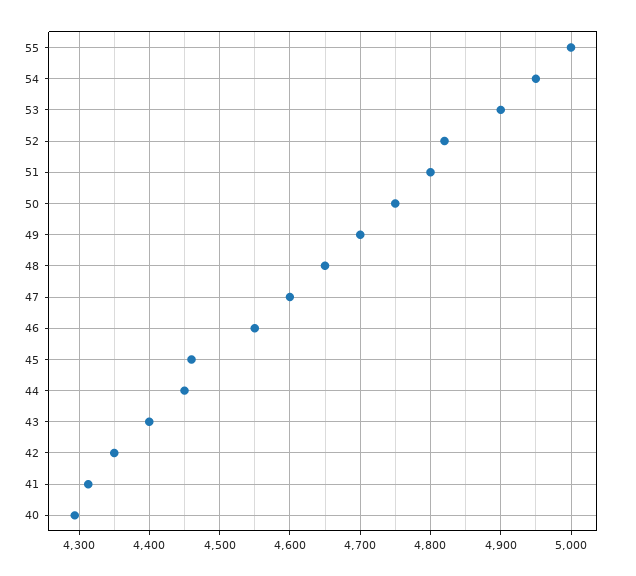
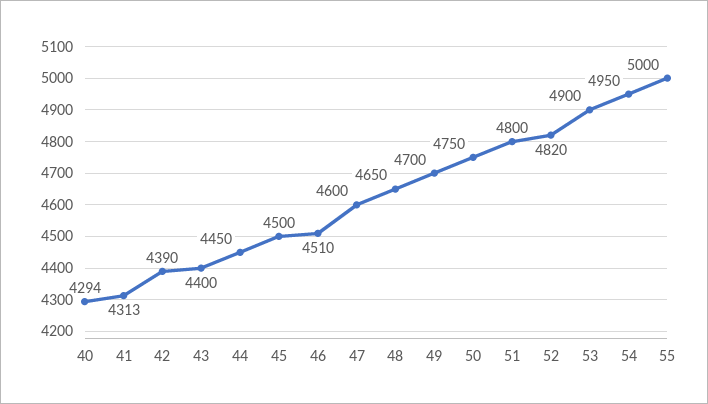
46: 4550 -> 4510
45: 4460 -> 4500
42: 4350 -> 4390

